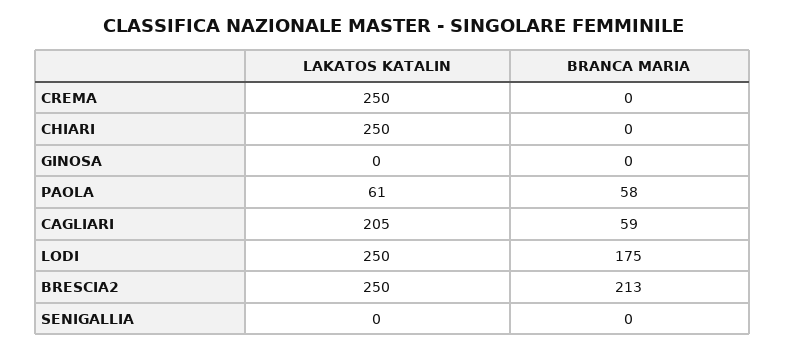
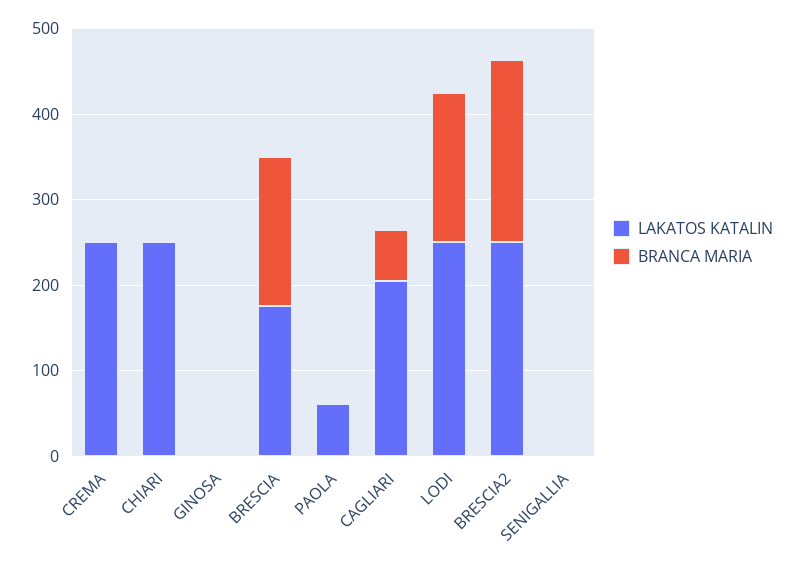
BRANCA MARIA, PAOLA: 58 -> 0
LAKATOS KATALIN, BRESCIA: none -> 180
BRANCA MARIA, BRESCIA: none -> 180

